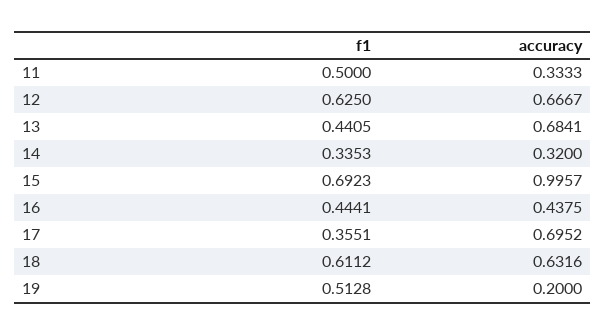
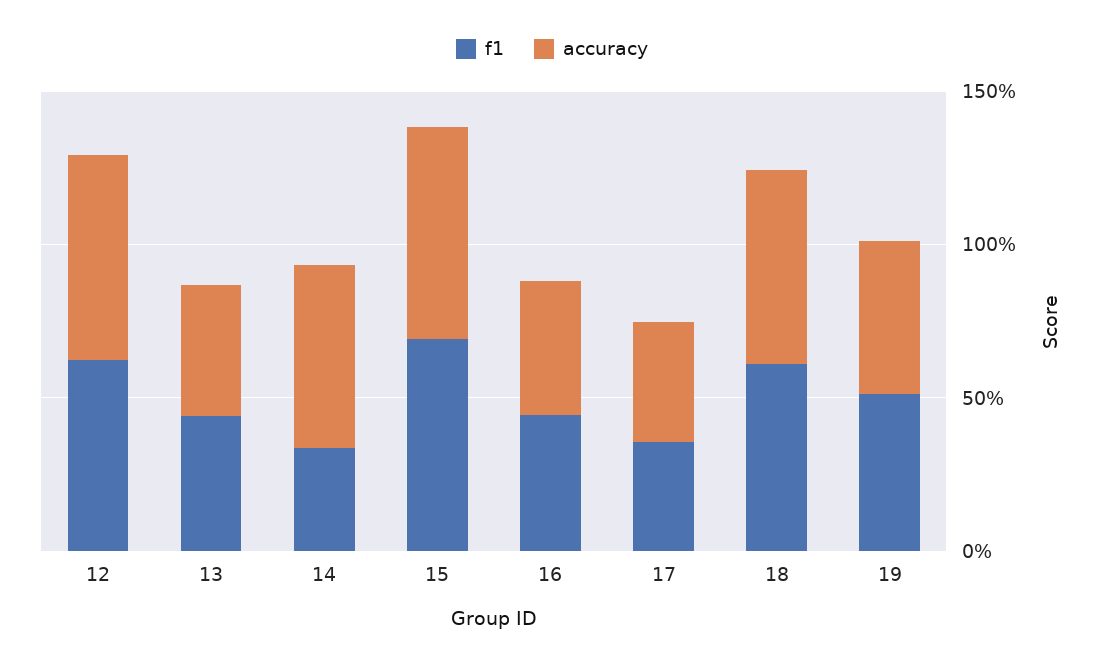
f1, 11: 0.5 -> none
accuracy, 11: 0.3333 -> none
accuracy, 13: 0.6841 -> 0.4
accuracy, 14: 0.32 -> 0.6
accuracy, 15: 0.9957 -> 0.7
accuracy, 17: 0.6952 -> 0.4
accuracy, 19: 0.2 -> 0.5

